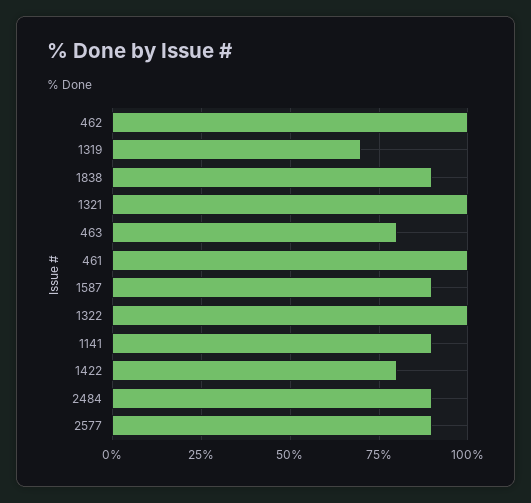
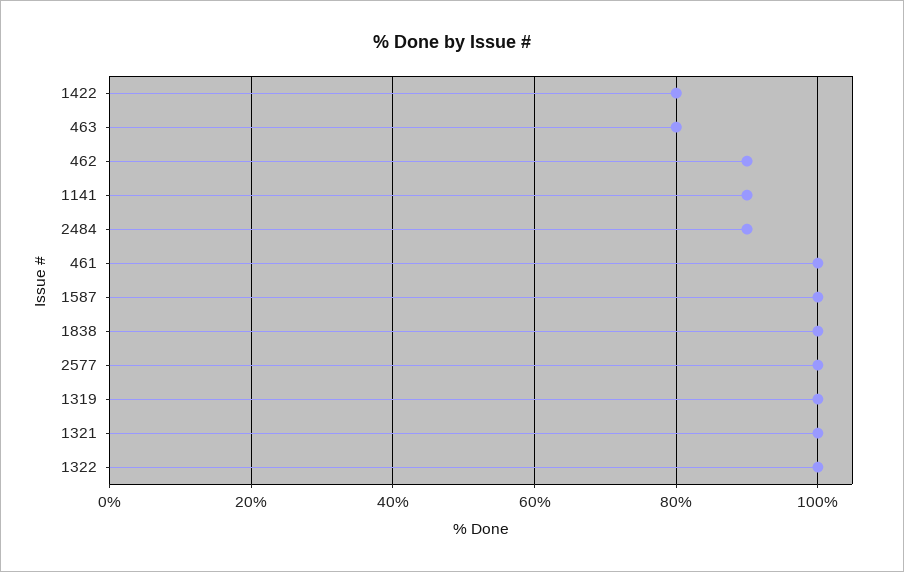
462: 100 -> 90
1319: 70 -> 100
1838: 90 -> 100
1587: 90 -> 100
2577: 90 -> 100

